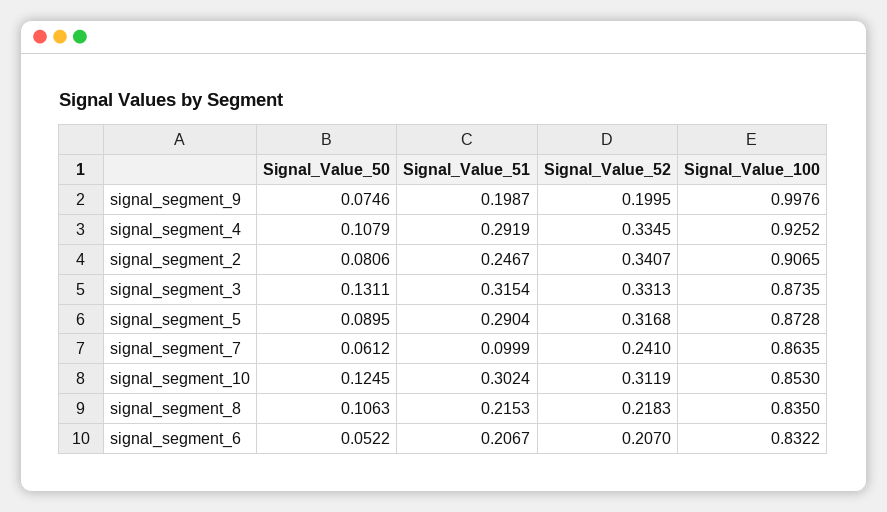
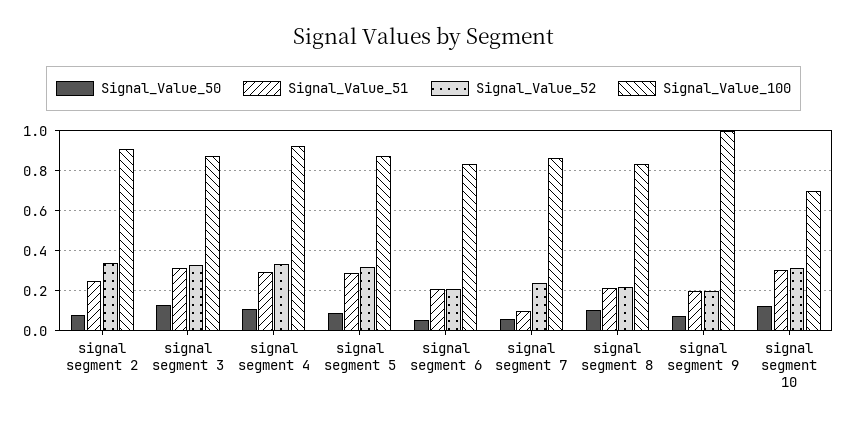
Signal_Value_100, signal_segment_10: 0.853 -> 0.7

